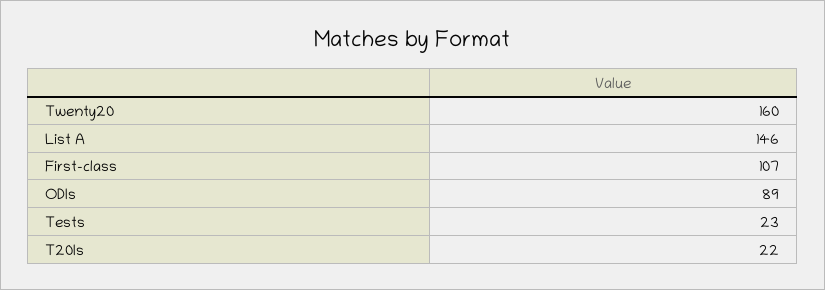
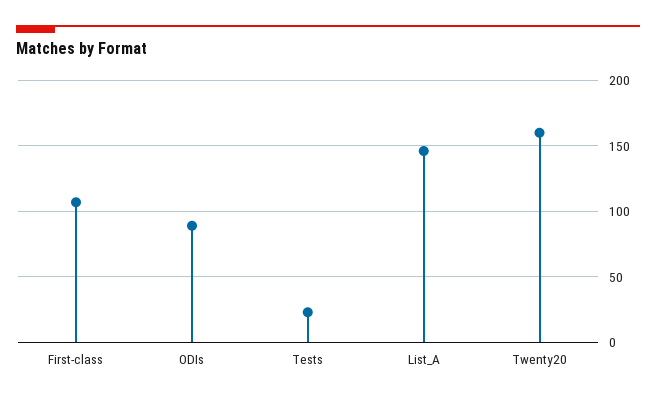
T20Is: 22 -> none

